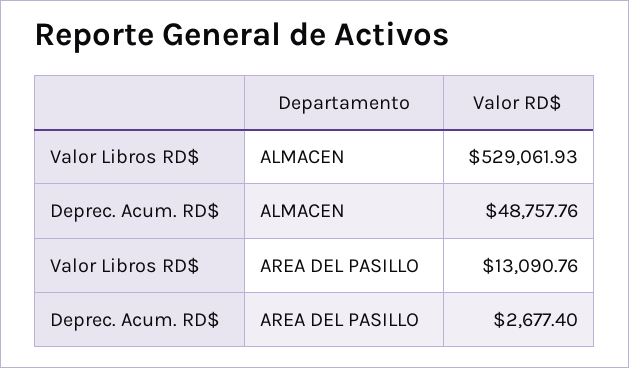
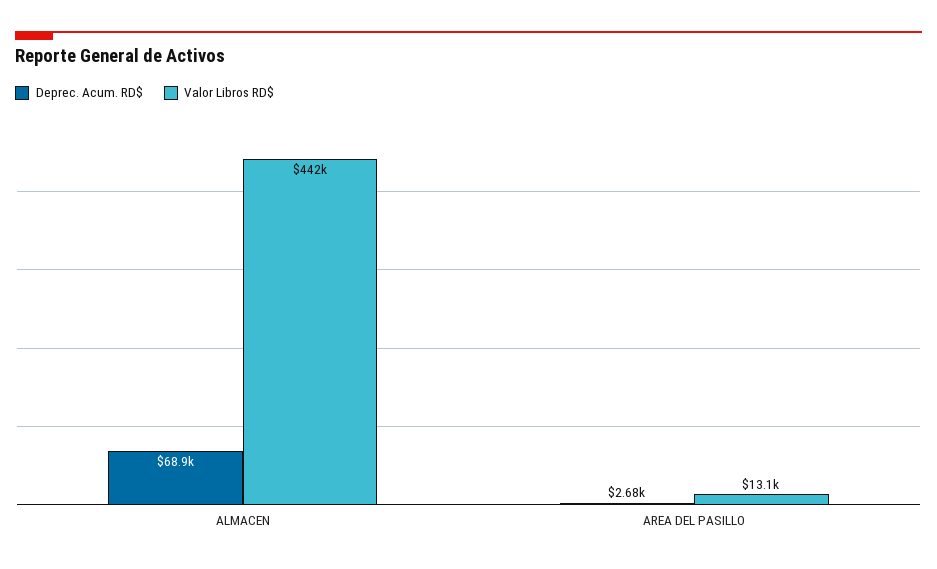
Valor Libros RD$, ALMACEN: 529061.93 -> 442000
Deprec. Acum. RD$, ALMACEN: 48757.76 -> 68900

